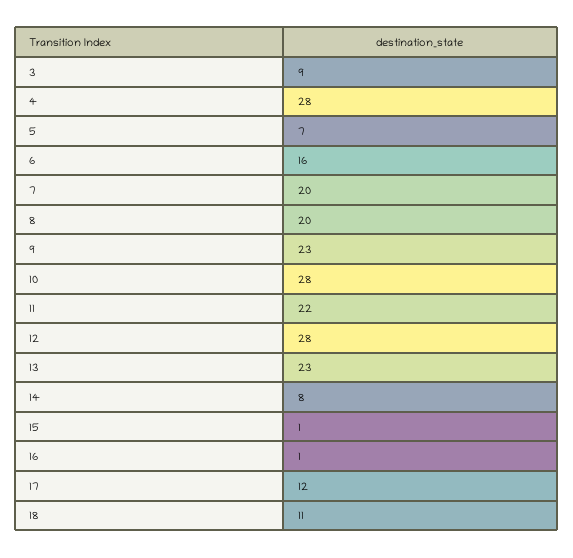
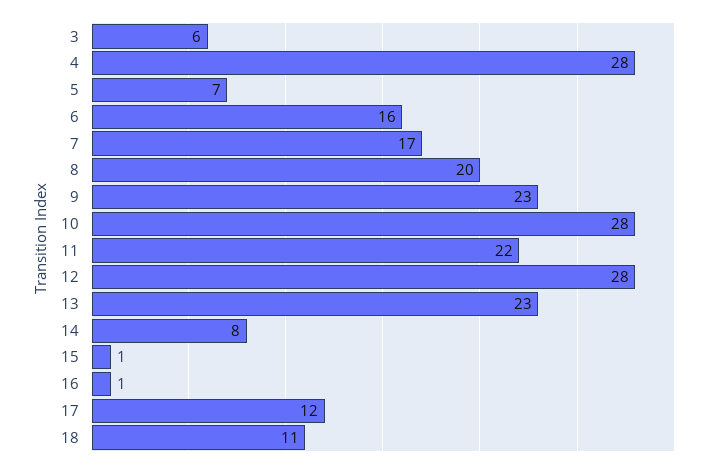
3: 9 -> 6
7: 20 -> 17

